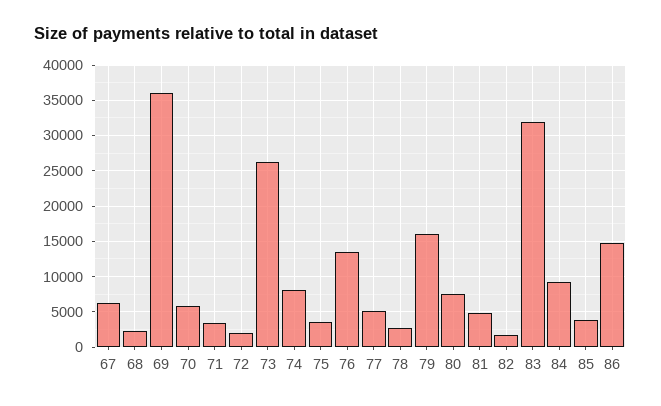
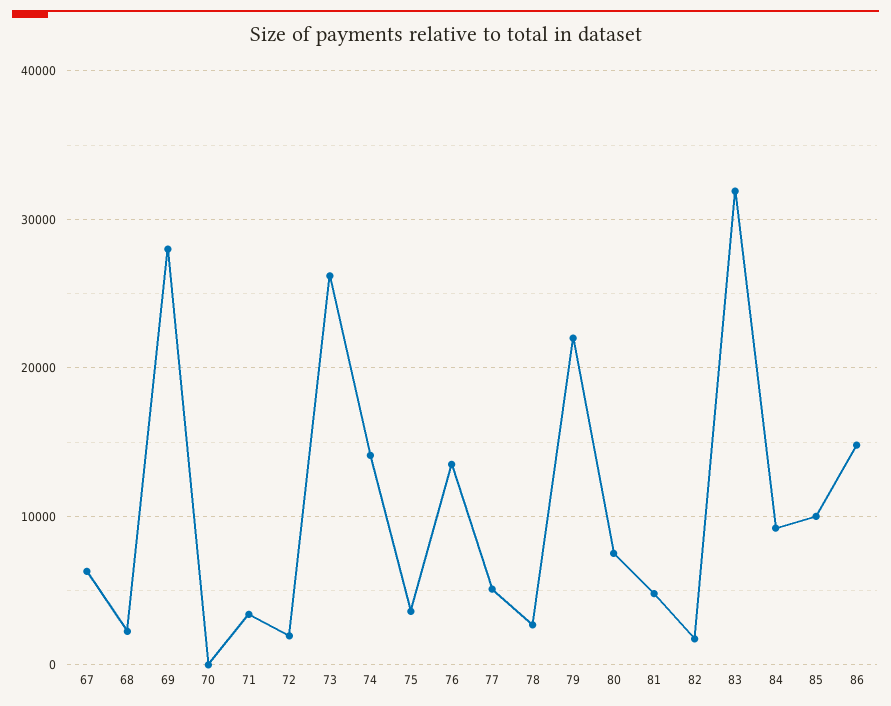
69: 36000 -> 28000
70: 6000 -> 0
74: 8000 -> 14000
79: 16000 -> 22000
85: 4000 -> 10000

